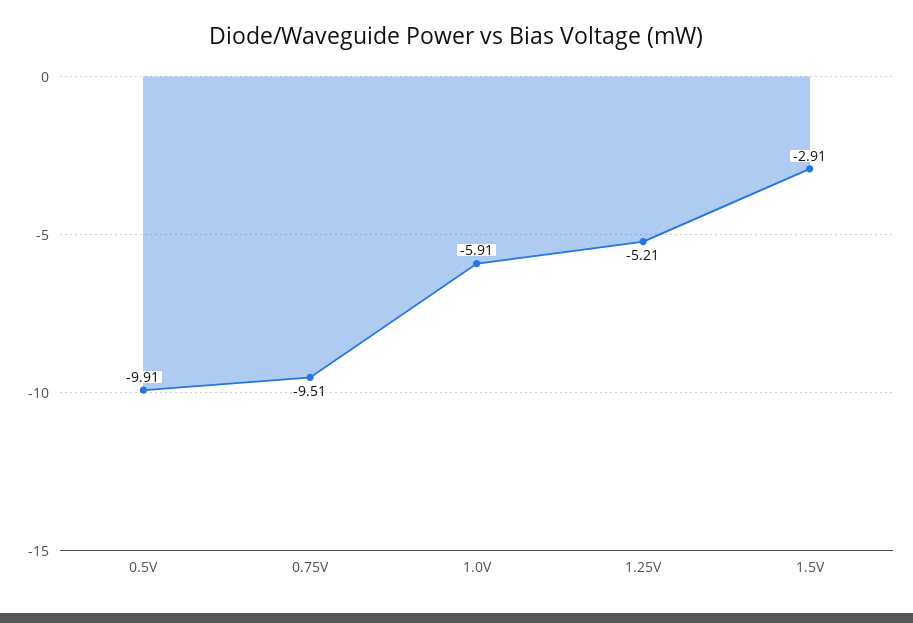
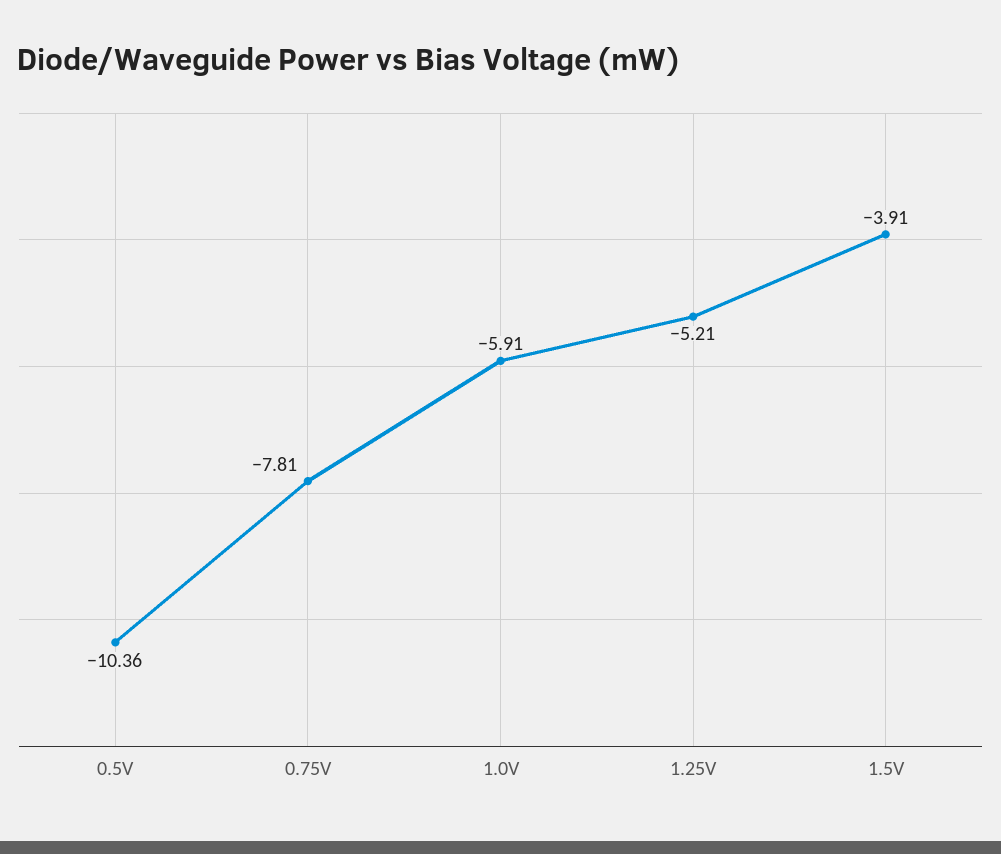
0.5V: -9.91 -> -10.36
0.75V: -9.51 -> -7.81
1.5V: -2.91 -> -3.91

